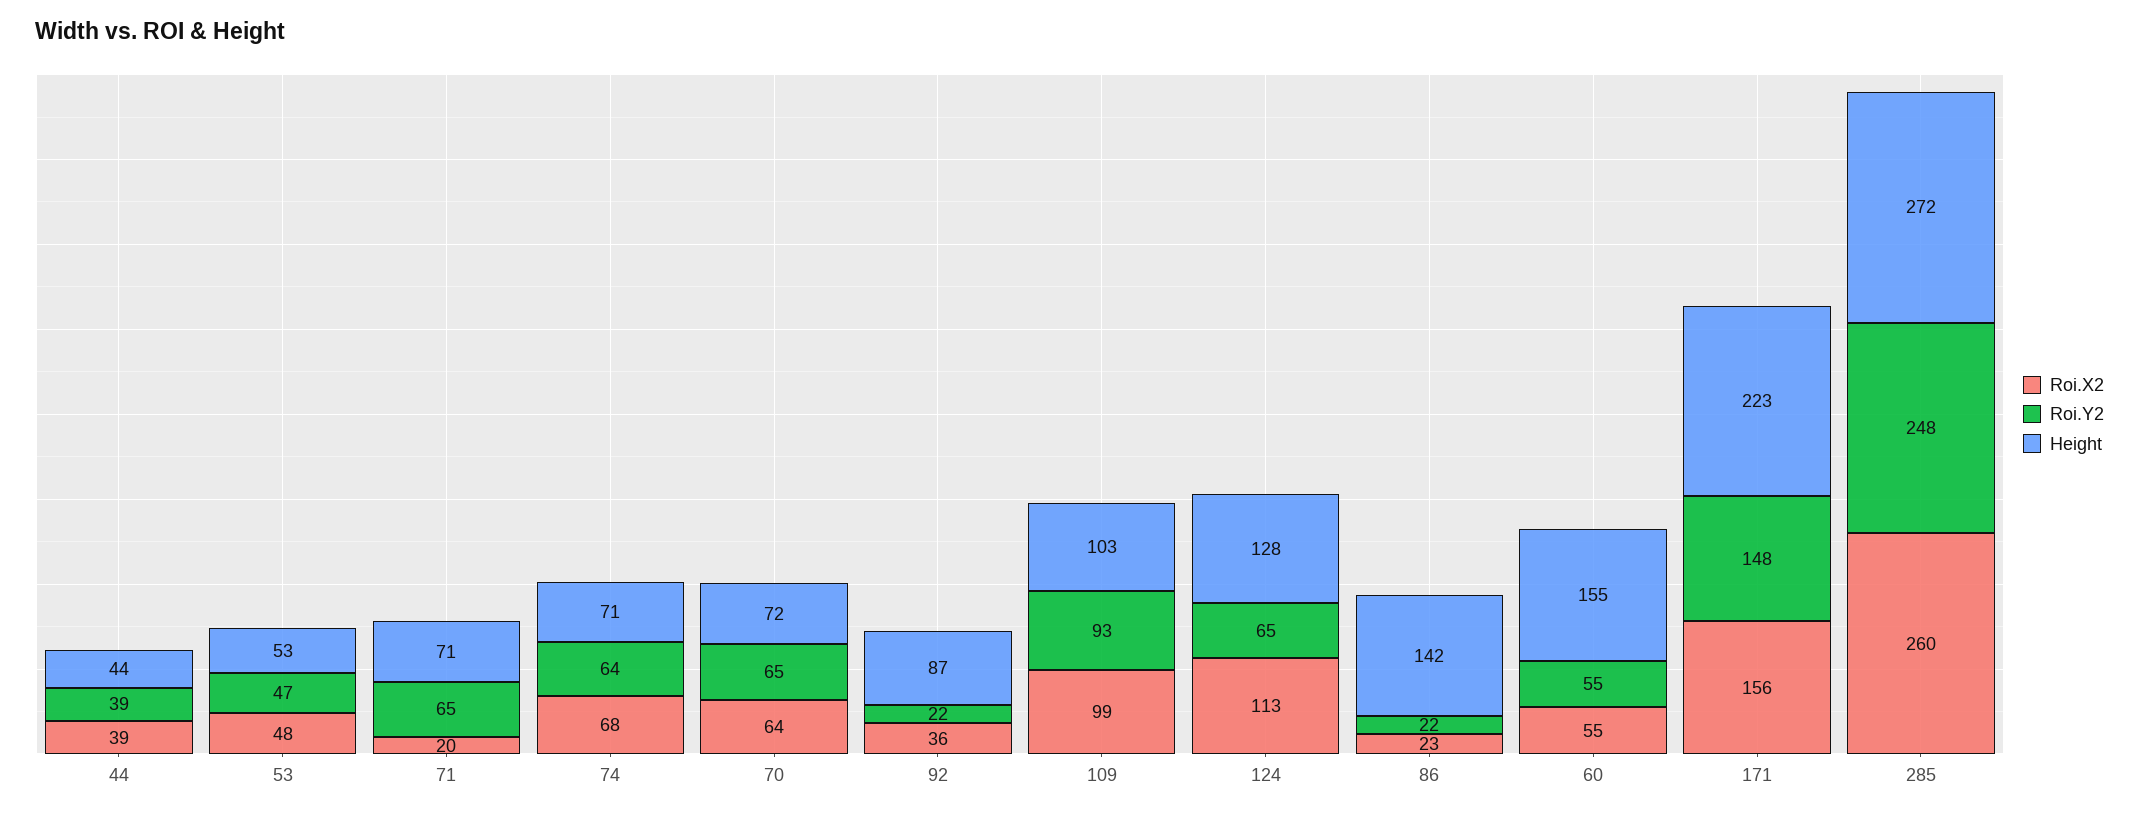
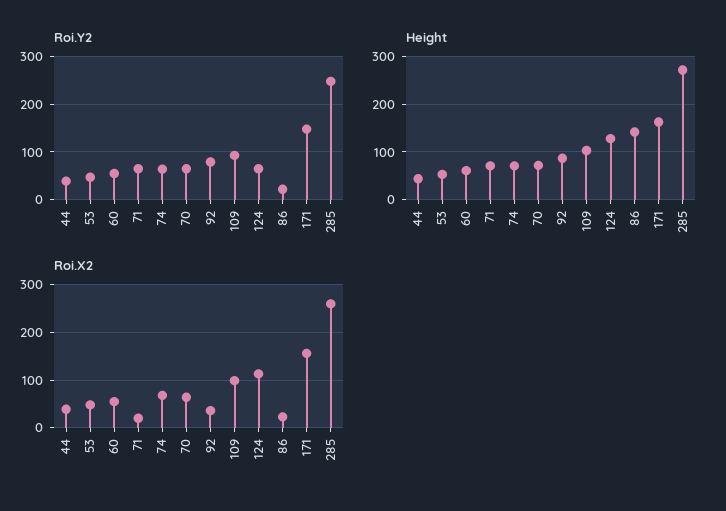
Roi.Y2, 92: 22 -> 80
Height, 60: 155 -> 60
Height, 171: 223 -> 160

